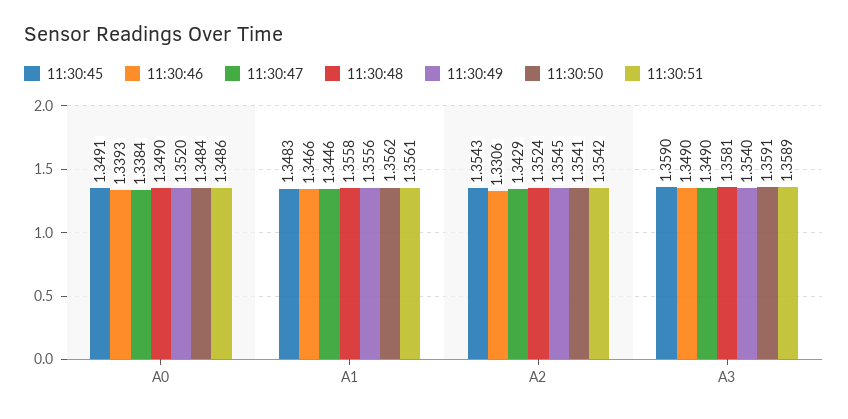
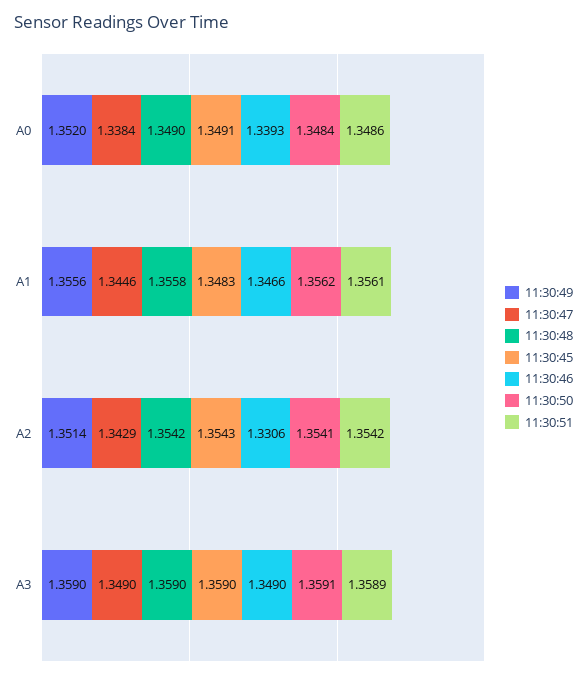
11:30:48, A2: 1.3524 -> 1.3542
11:30:49, A2: 1.3545 -> 1.3514
11:30:48, A3: 1.3581 -> 1.359
11:30:49, A3: 1.354 -> 1.359

